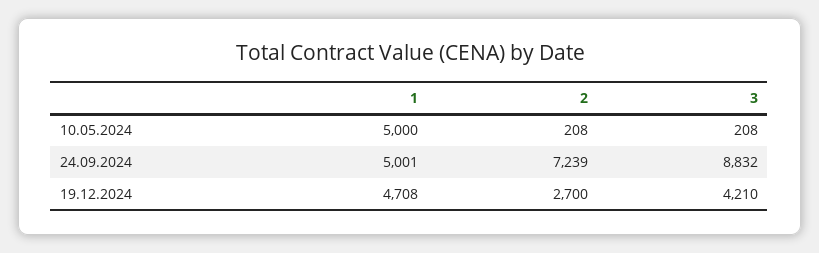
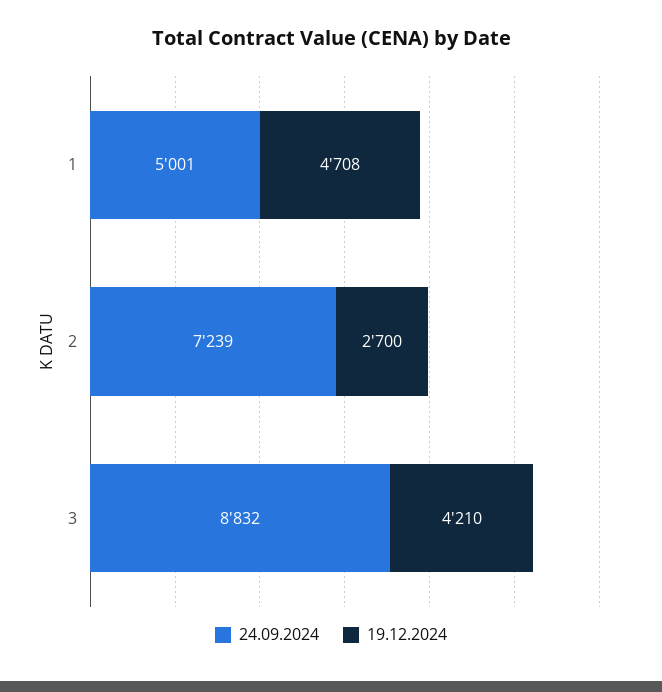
10.05.2024, 1: 5000 -> none
10.05.2024, 2: 208 -> none
10.05.2024, 3: 208 -> none

